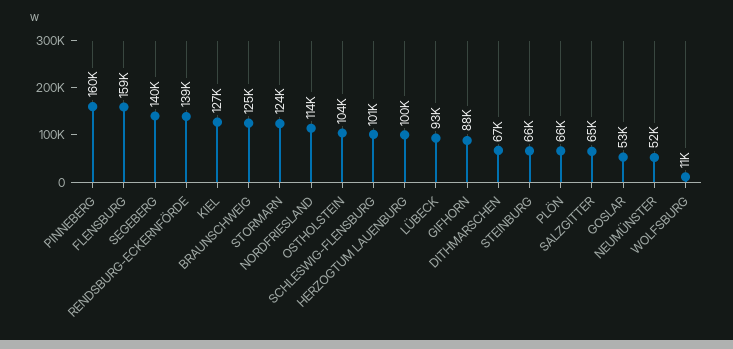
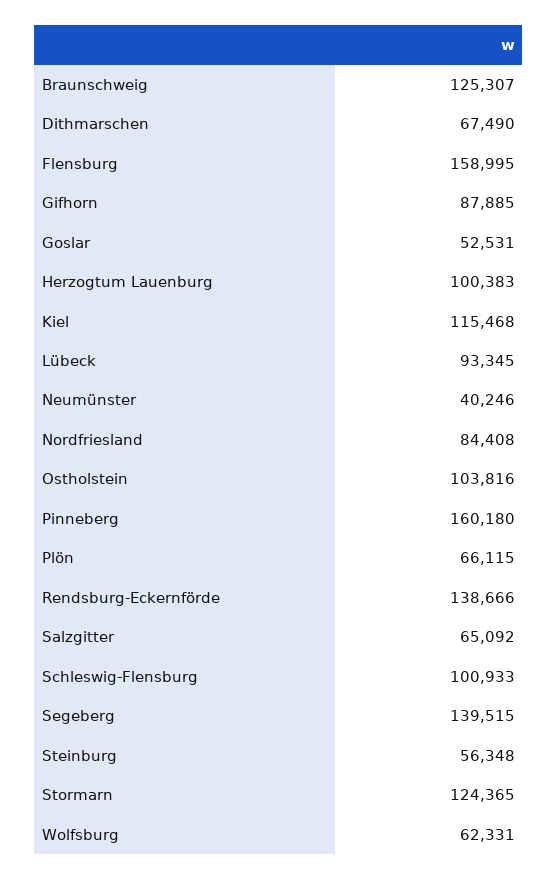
KIEL: 127000 -> 115468
NORDFRIESLAND: 114000 -> 84408
STEINBURG: 66000 -> 56348
NEUMÜNSTER: 52000 -> 40246
WOLFSBURG: 11000 -> 62331

